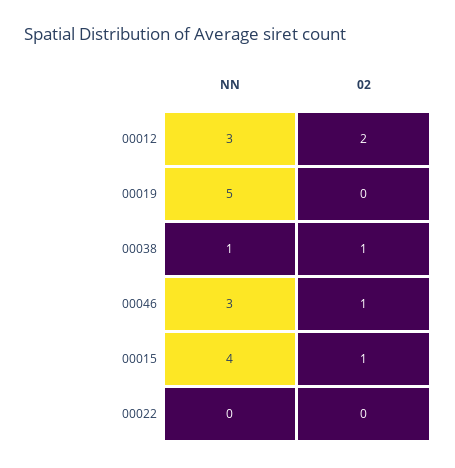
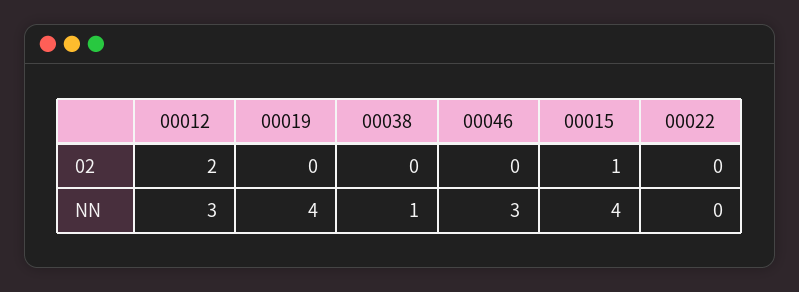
NN, 00019: 5 -> 4
02, 00038: 1 -> 0
02, 00046: 1 -> 0

